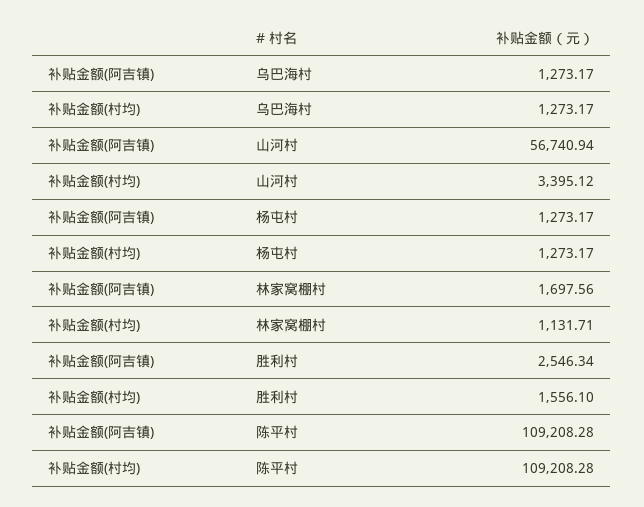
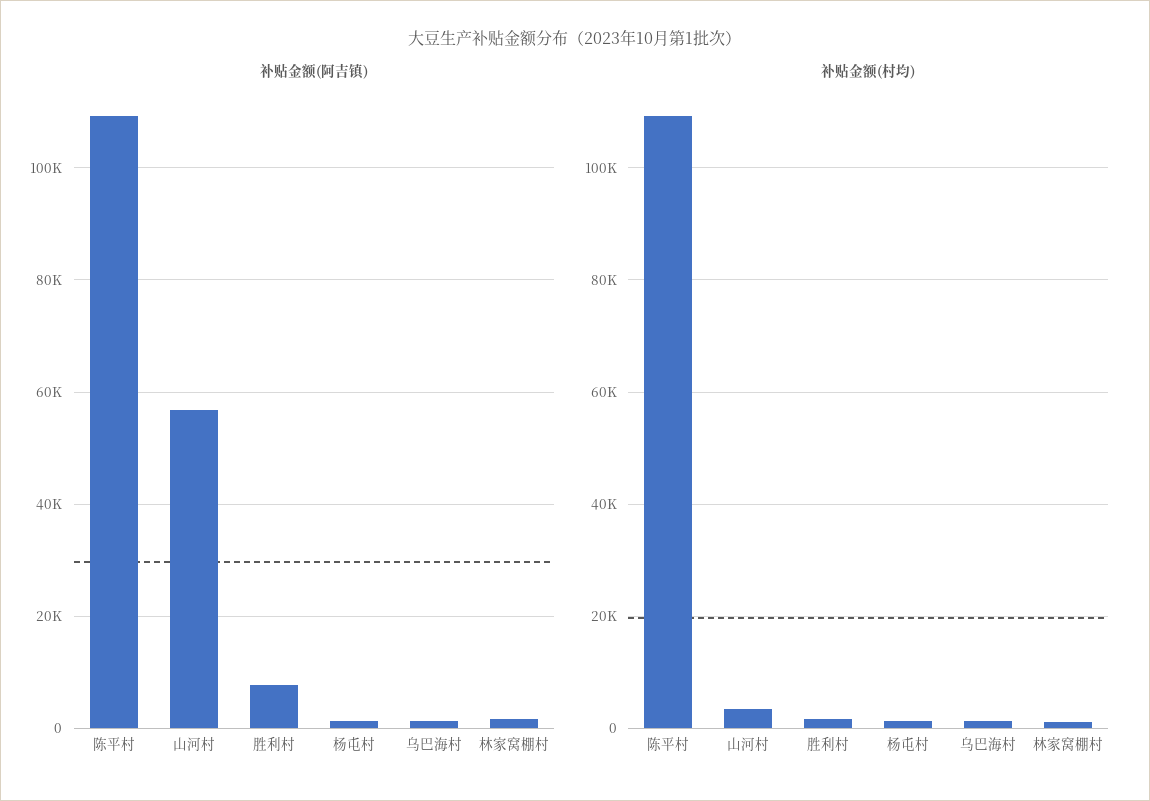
补贴金额(阿吉镇), 胜利村: 2546.34 -> 8000

